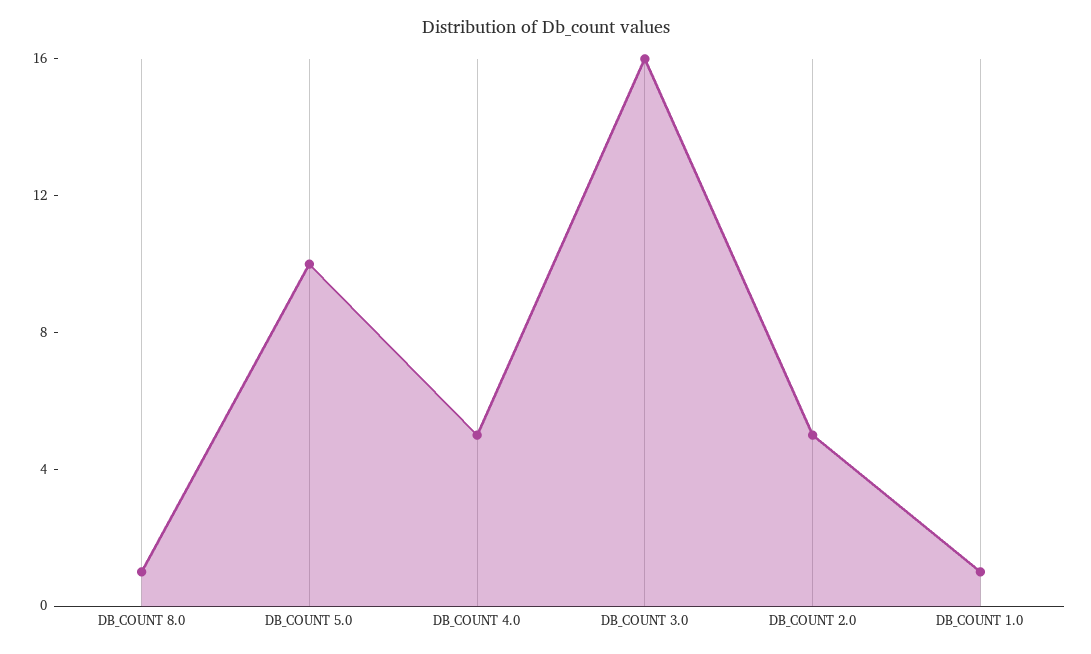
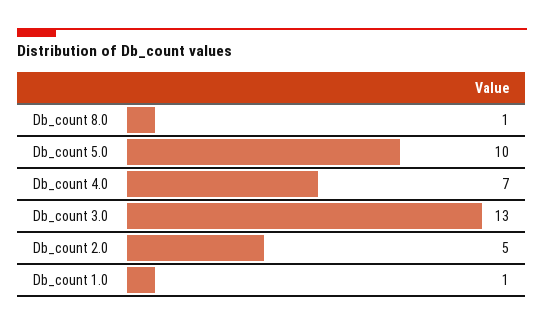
DB_COUNT 4.0: 5 -> 7
DB_COUNT 3.0: 16 -> 13

